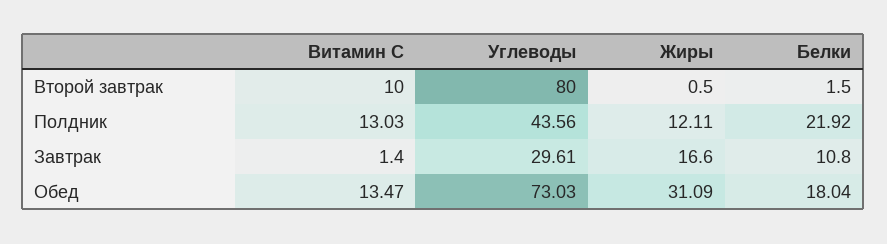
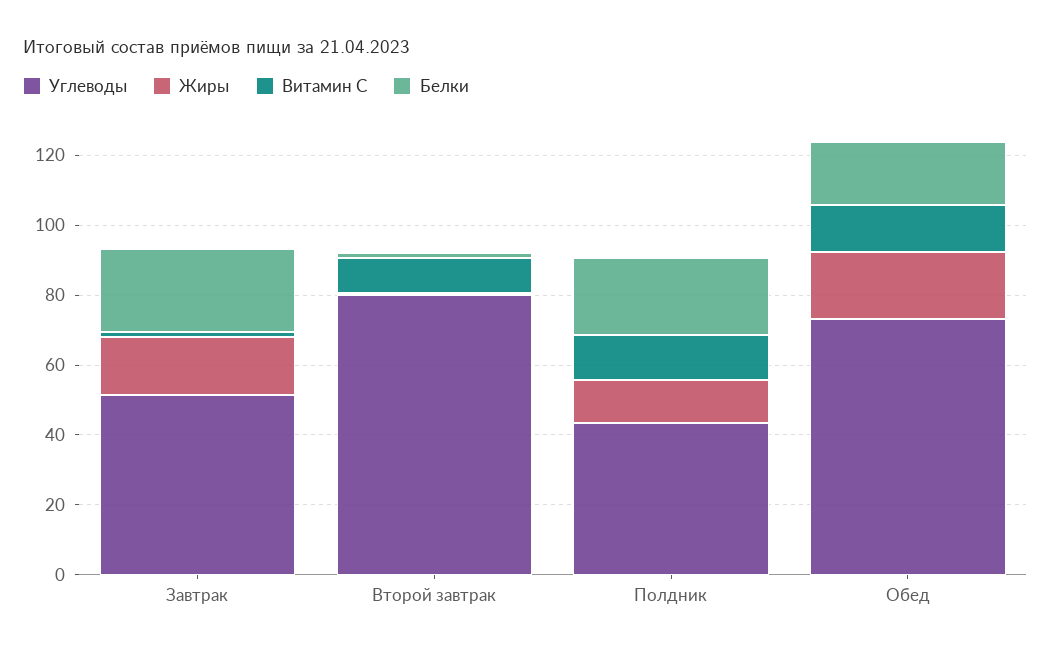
Углеводы, Завтрак: 29.61 -> 50
Белки, Завтрак: 10.8 -> 25
Жиры, Обед: 31.09 -> 20

